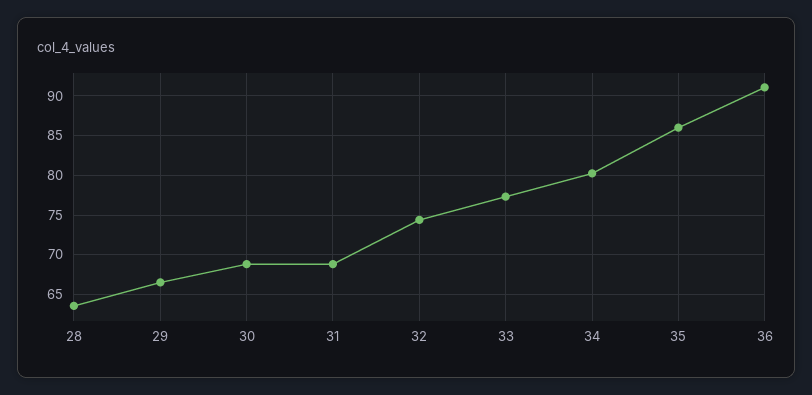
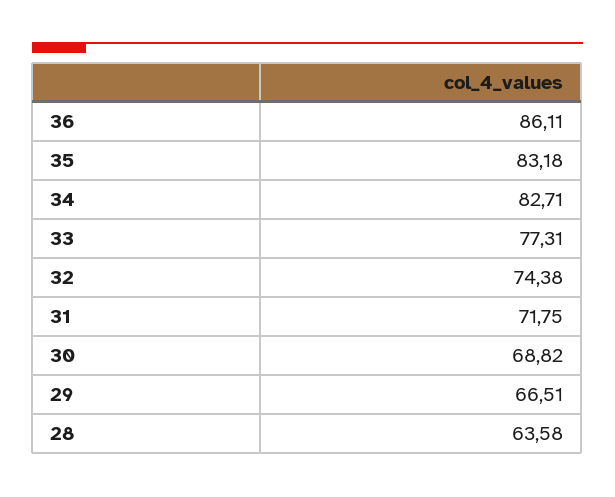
31: 69 -> 71.75
34: 80 -> 82.71
35: 86 -> 83.18
36: 91 -> 86.11

